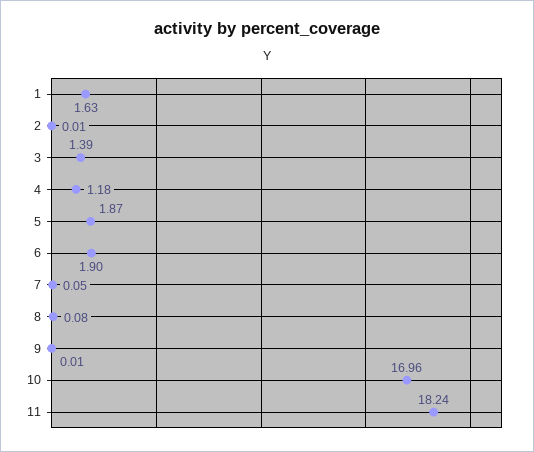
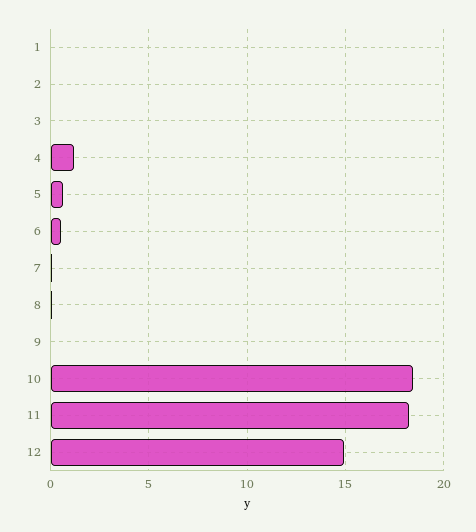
1: 1.63 -> 0
3: 1.39 -> 0
5: 1.87 -> 0.5
6: 1.9 -> 0.5
10: 16.96 -> 18.5
12: none -> 15

